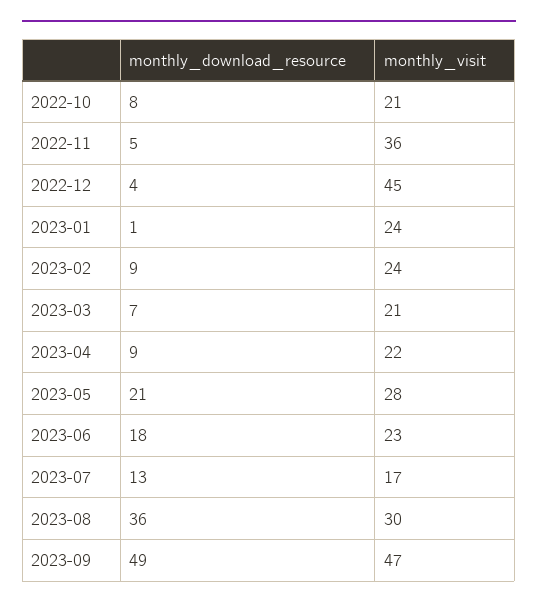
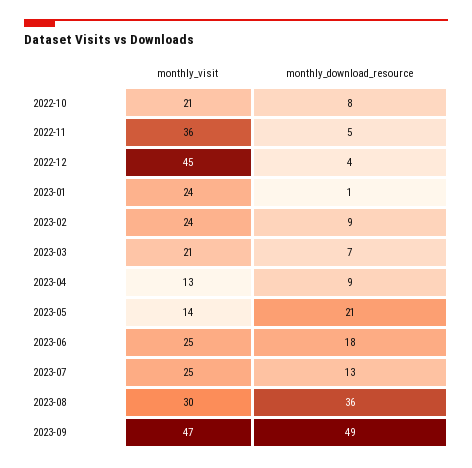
monthly_visit, 2023-04: 22 -> 13
monthly_visit, 2023-05: 28 -> 14
monthly_visit, 2023-06: 23 -> 25
monthly_visit, 2023-07: 17 -> 25

